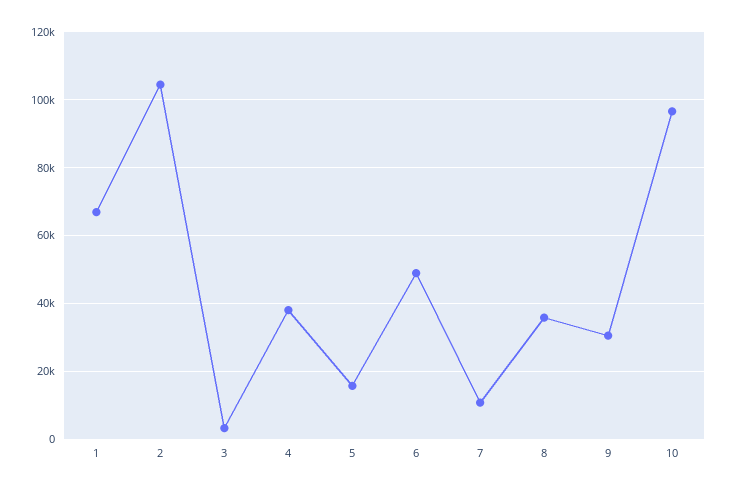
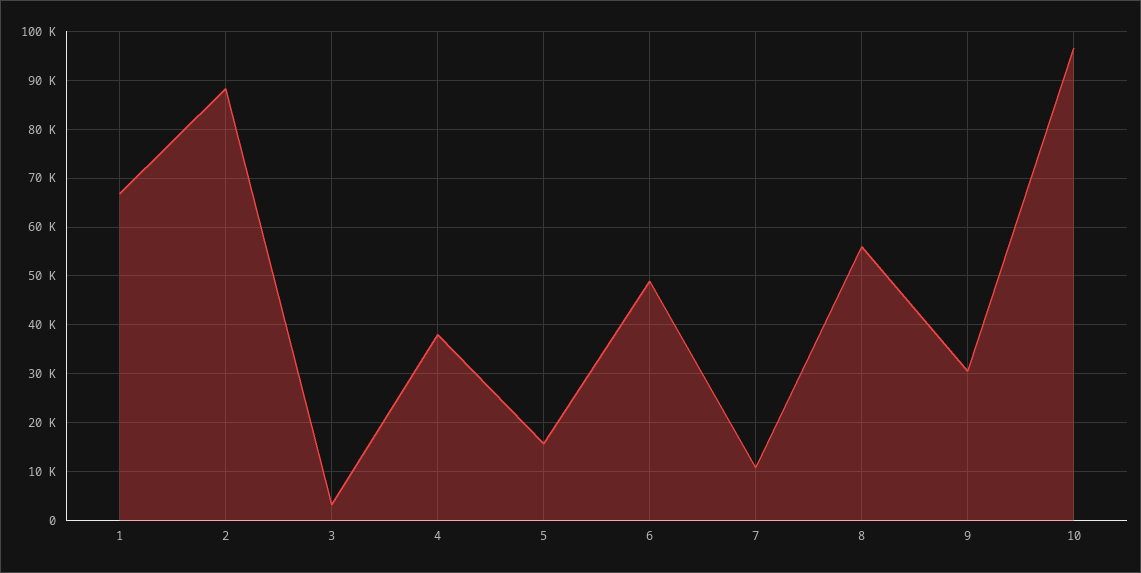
2: 104000 -> 88000
8: 36000 -> 56000

